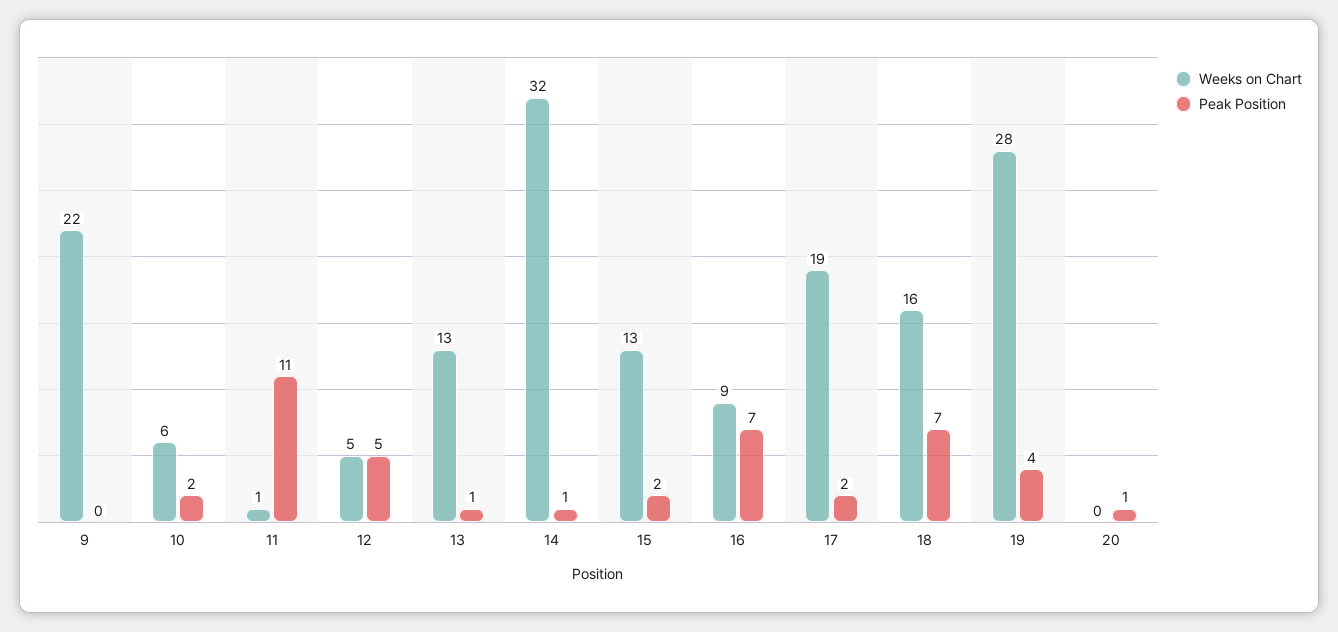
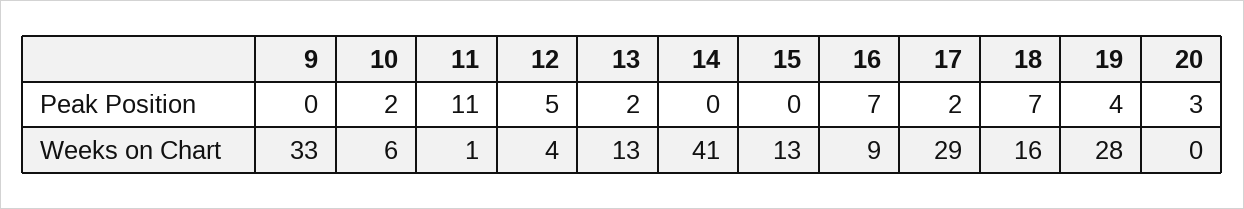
Weeks on Chart, 9: 22 -> 33
Weeks on Chart, 12: 5 -> 4
Peak Position, 13: 1 -> 2
Weeks on Chart, 14: 32 -> 41
Peak Position, 14: 1 -> 0
Peak Position, 15: 2 -> 0
Weeks on Chart, 17: 19 -> 29
Peak Position, 20: 1 -> 3

